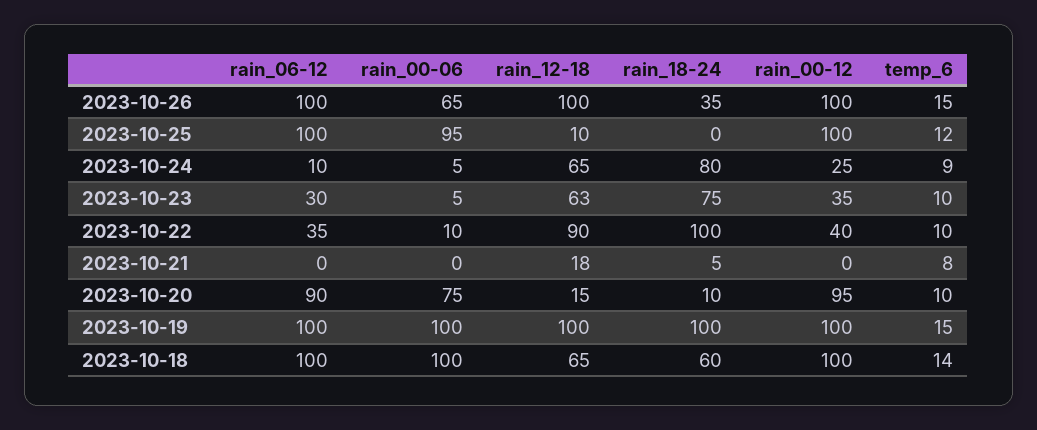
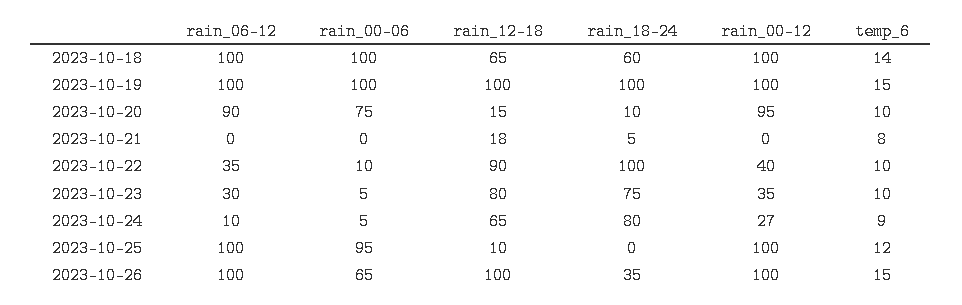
rain_00-12, 2023-10-24: 25 -> 27
rain_12-18, 2023-10-23: 63 -> 80

